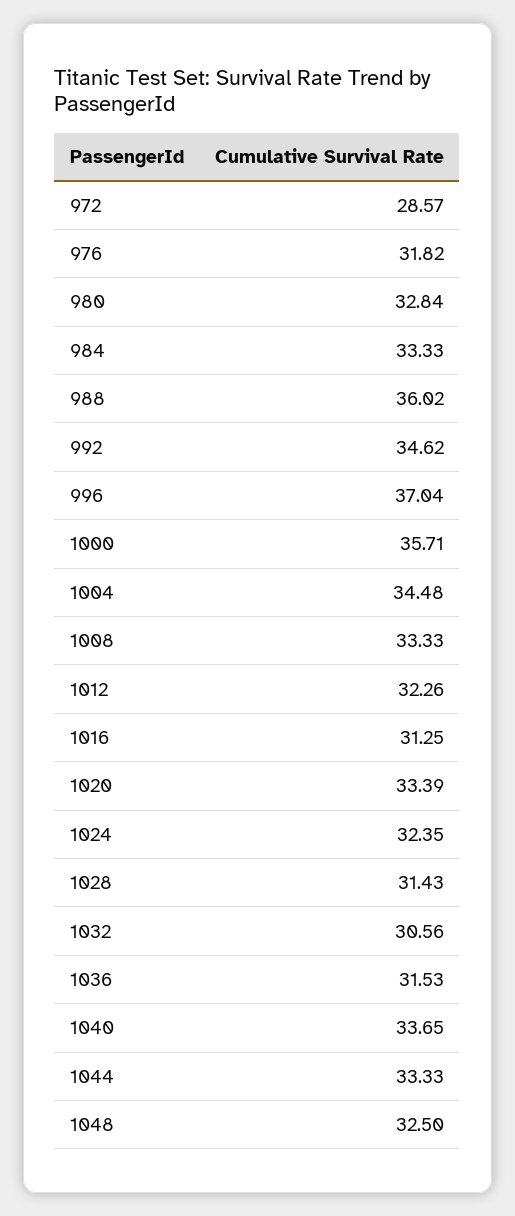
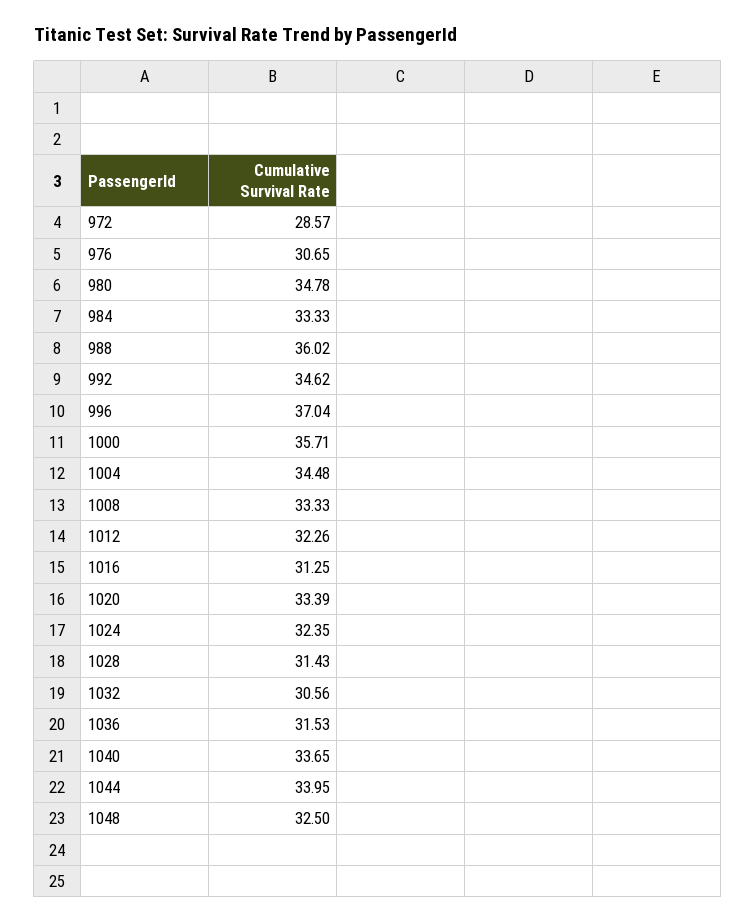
976: 31.82 -> 30.65
980: 32.84 -> 34.78
1044: 33.33 -> 33.95

